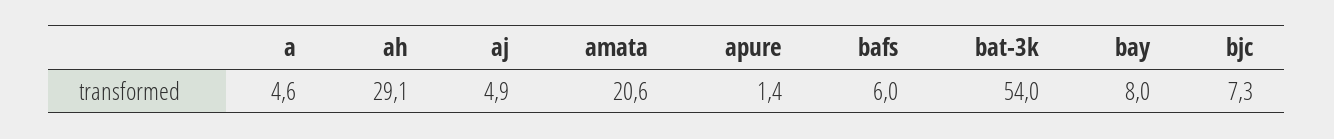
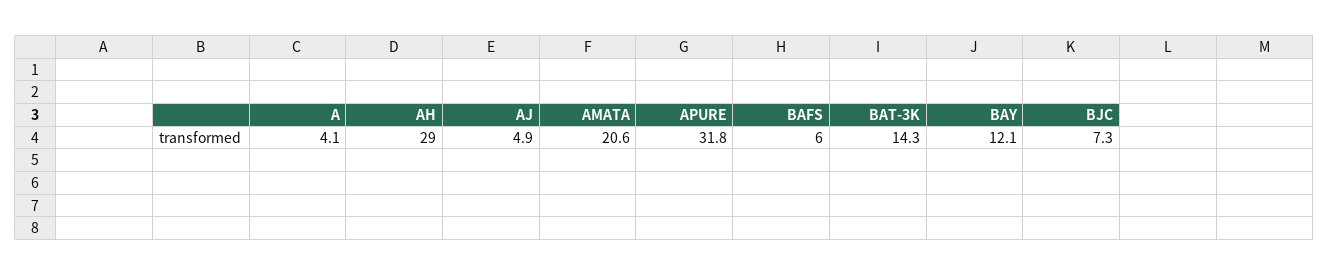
a: 4.6 -> 4.1
ah: 29.1 -> 29
apure: 1.4 -> 31.8
bat-3k: 54 -> 14.3
bay: 8 -> 12.1

